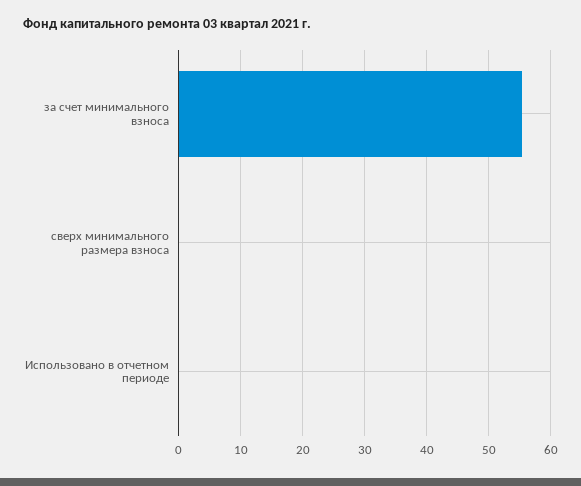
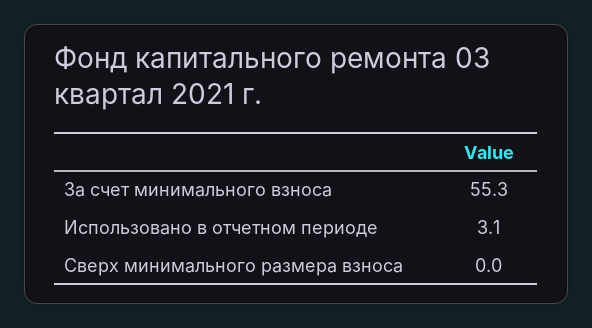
Использовано в отчетном периоде: 0 -> 3.1

